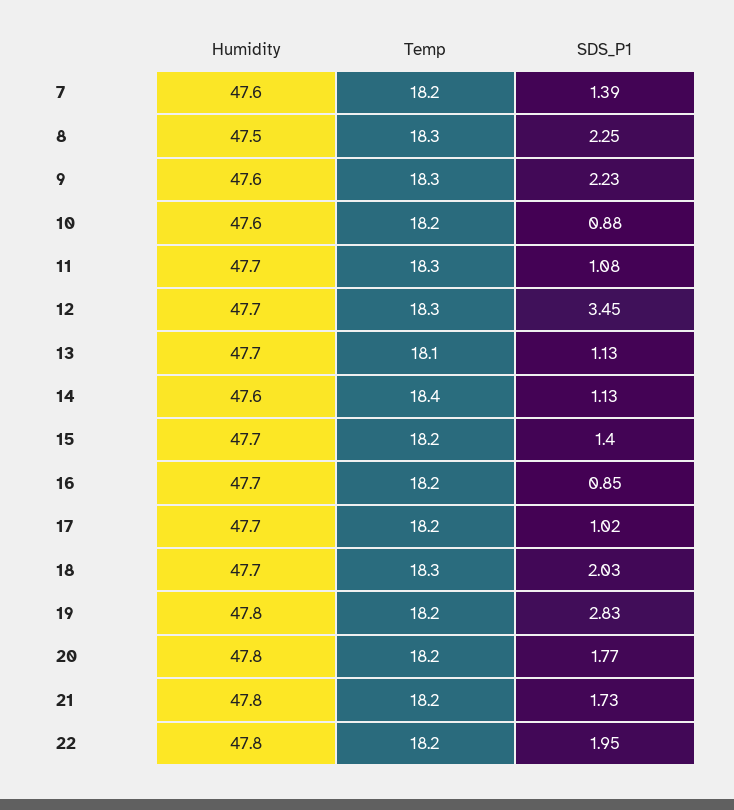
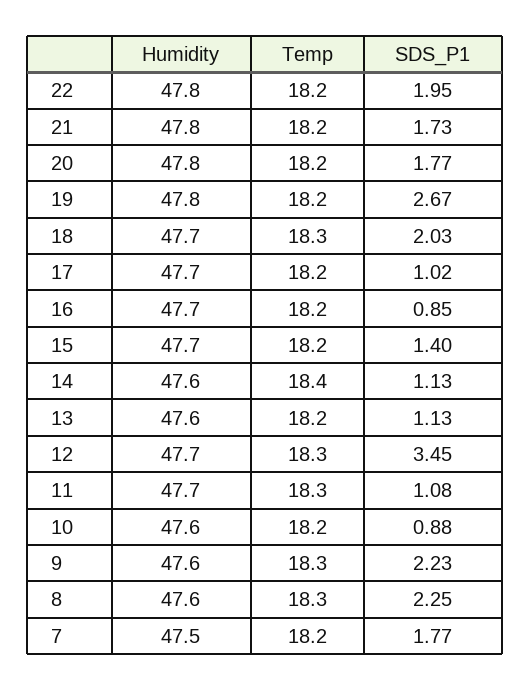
Humidity, 7: 47.6 -> 47.5
SDS_P1, 7: 1.39 -> 1.77
Humidity, 8: 47.5 -> 47.6
Humidity, 13: 47.7 -> 47.6
Temp, 13: 18.1 -> 18.2
SDS_P1, 19: 2.83 -> 2.67

